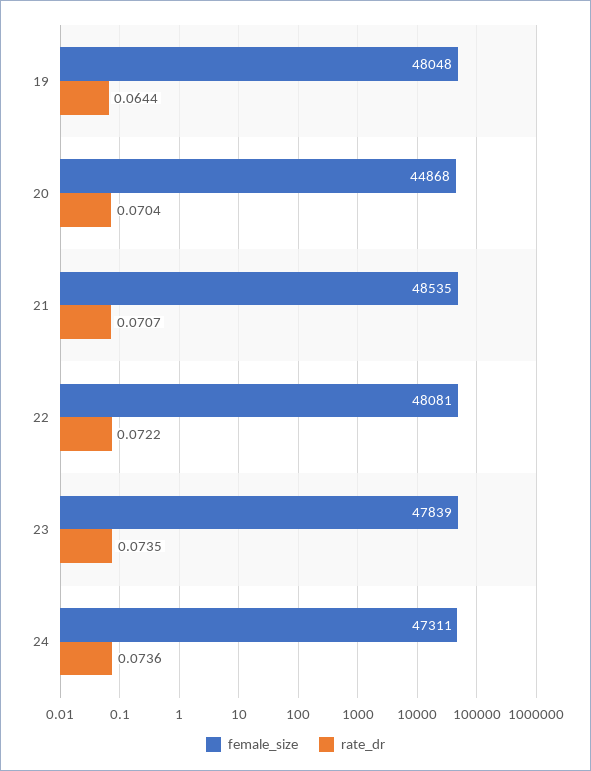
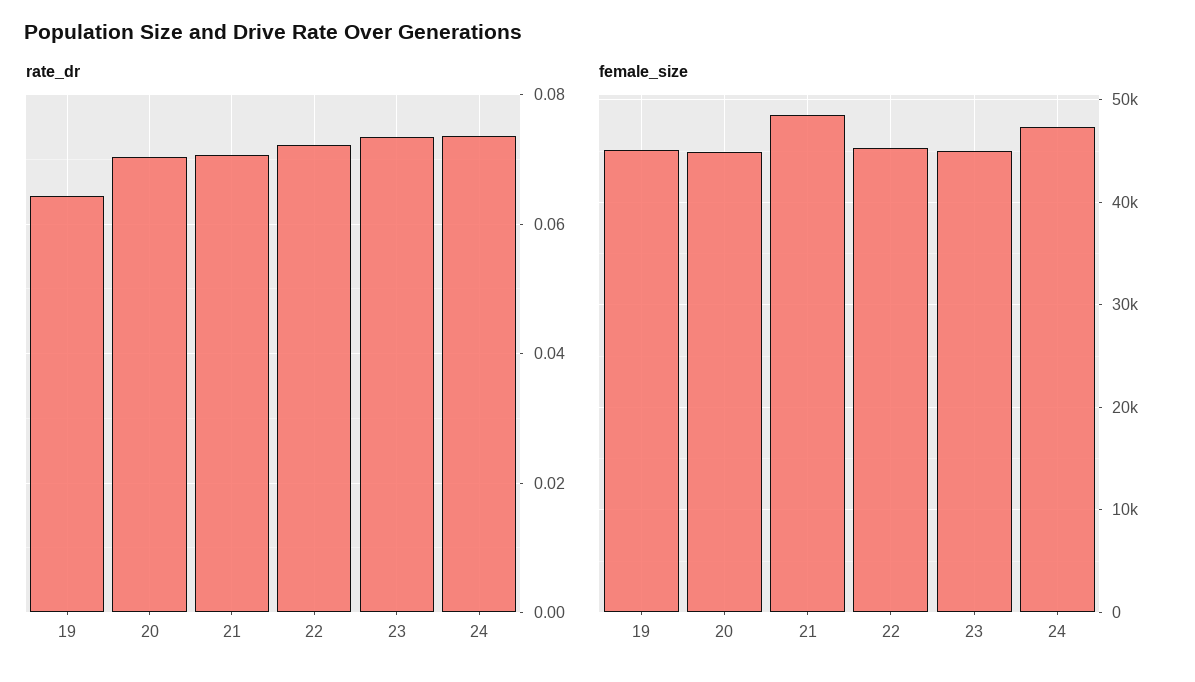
female_size, 19: 48048 -> 45000
female_size, 22: 48081 -> 45000
female_size, 23: 47839 -> 45000

